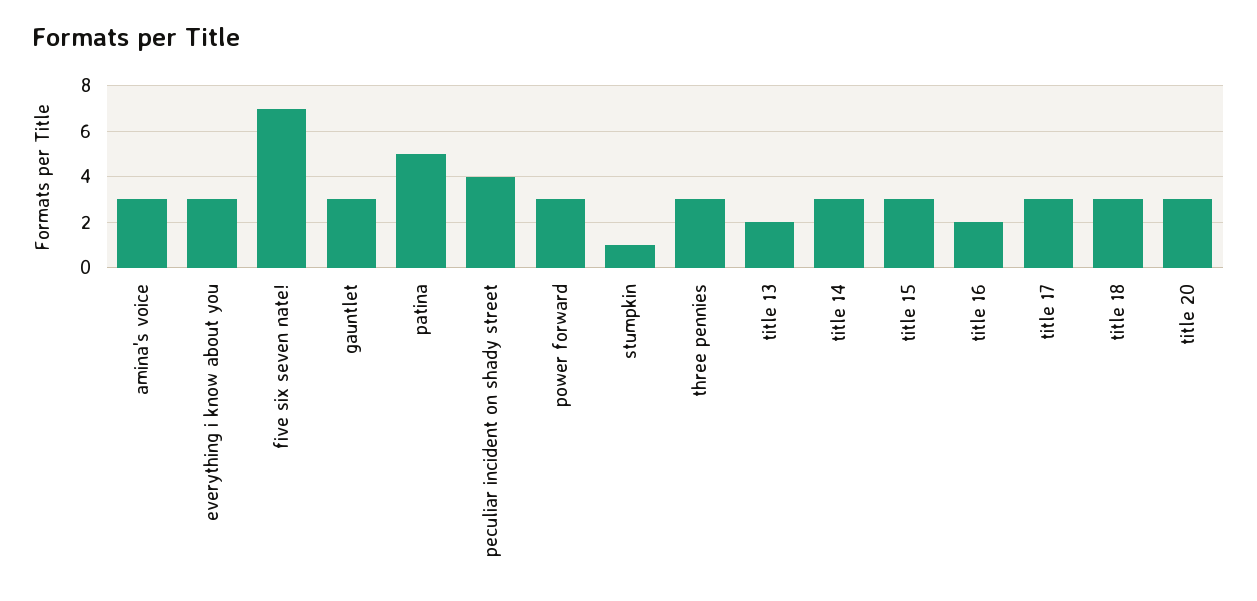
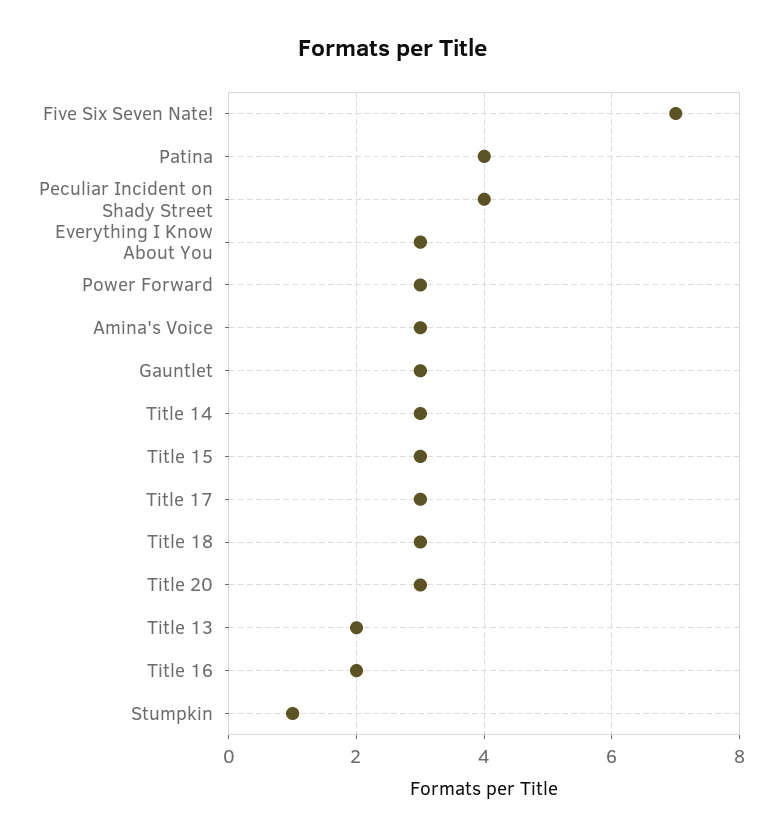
patina: 5 -> 4
three pennies: 3 -> none

